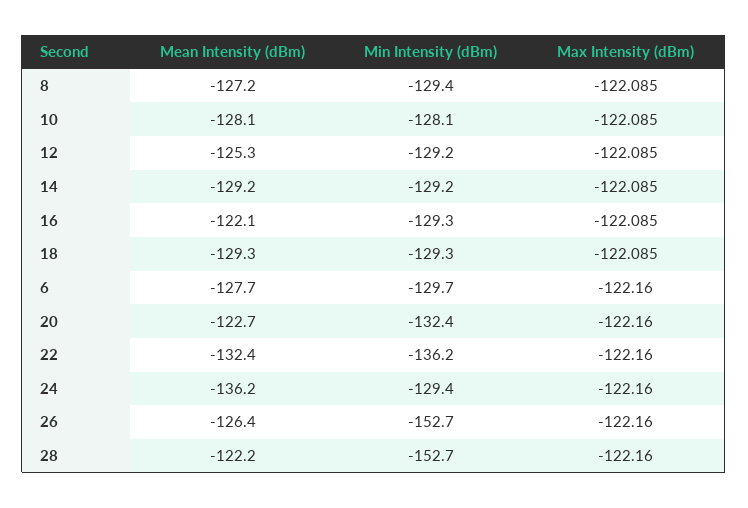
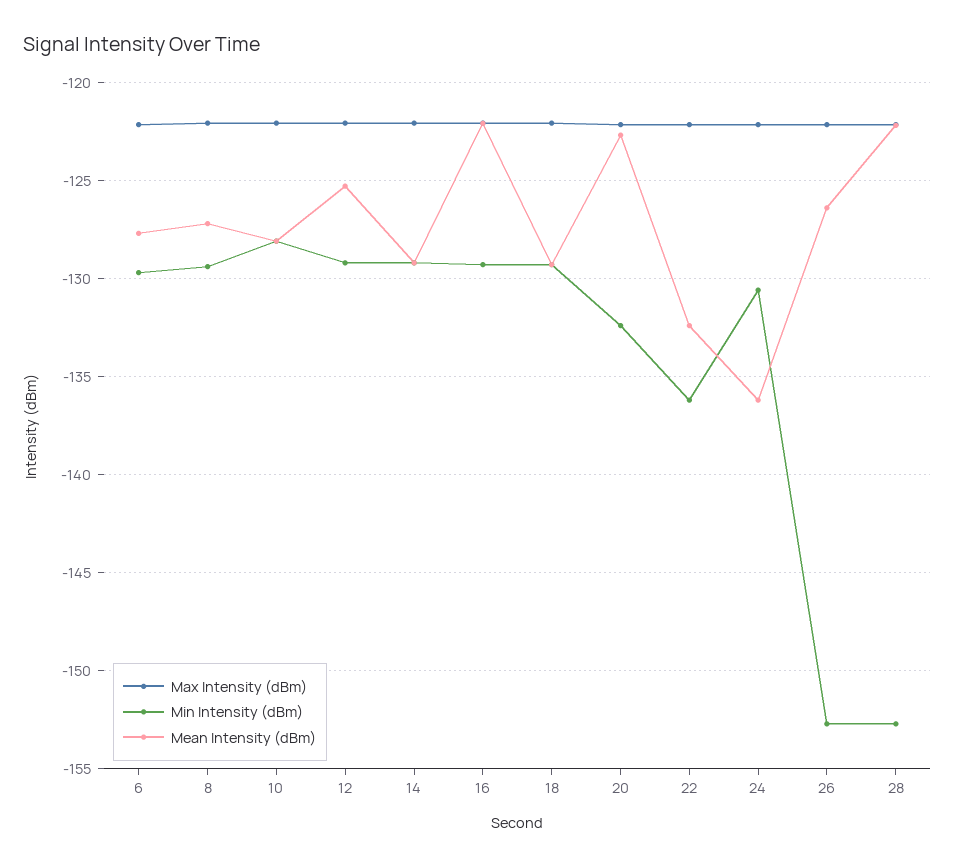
Min Intensity (dBm), 24: -129.4 -> -130.5

